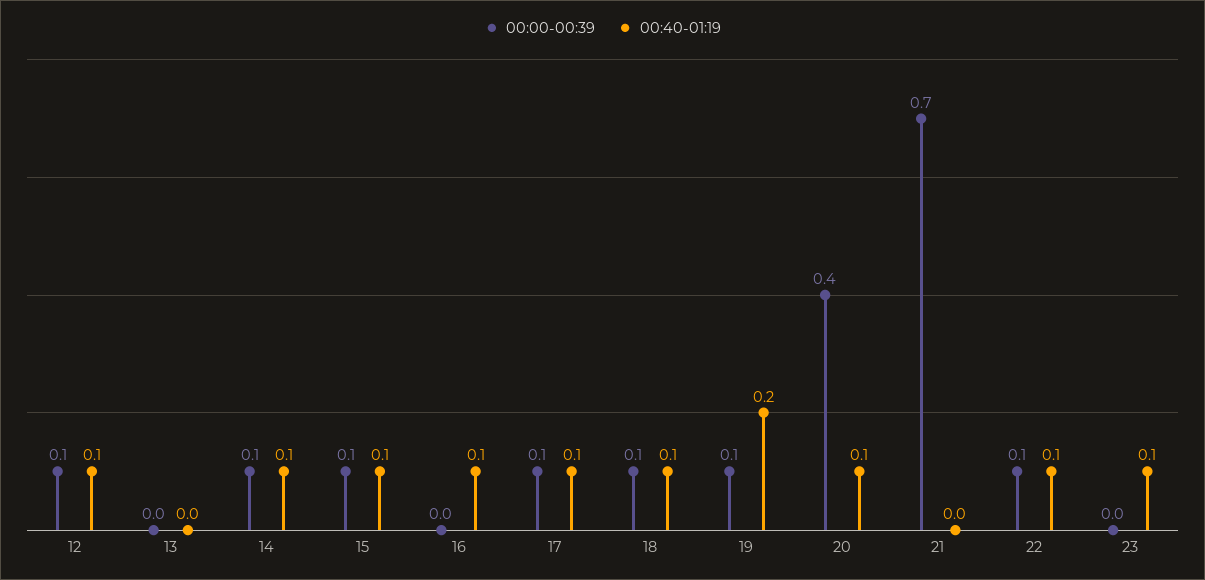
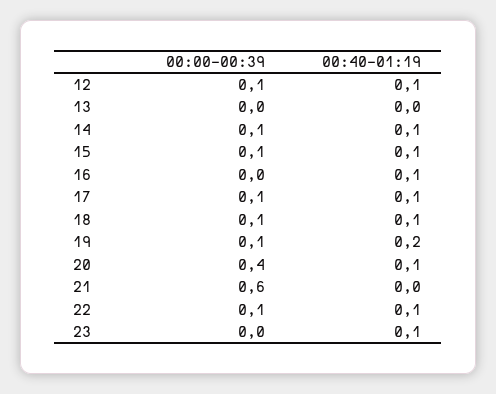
00:00-00:39, 21: 0.7 -> 0.6

